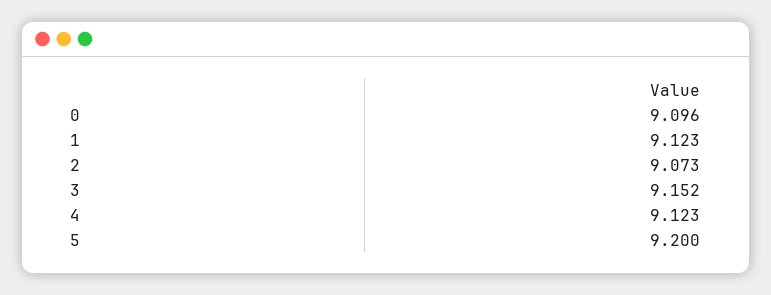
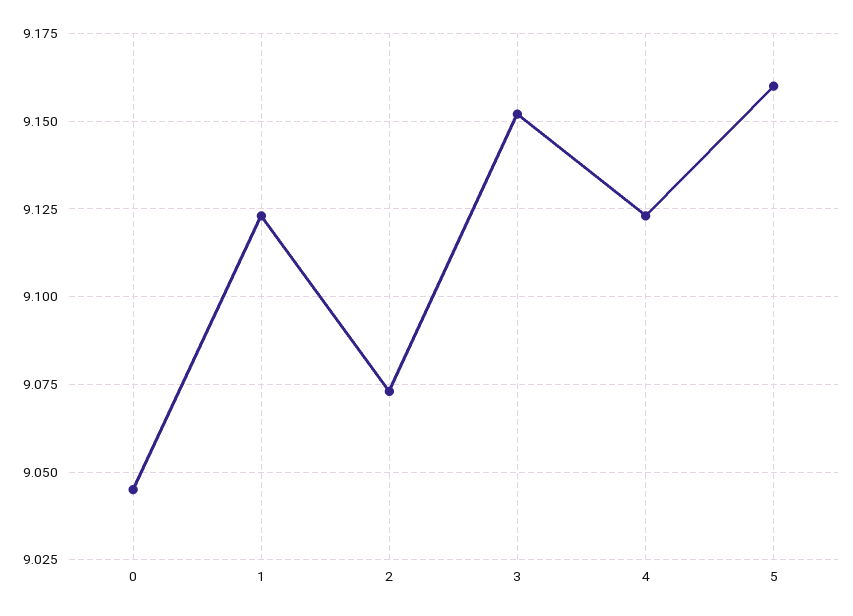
0: 9.096 -> 9.045
5: 9.2 -> 9.16

